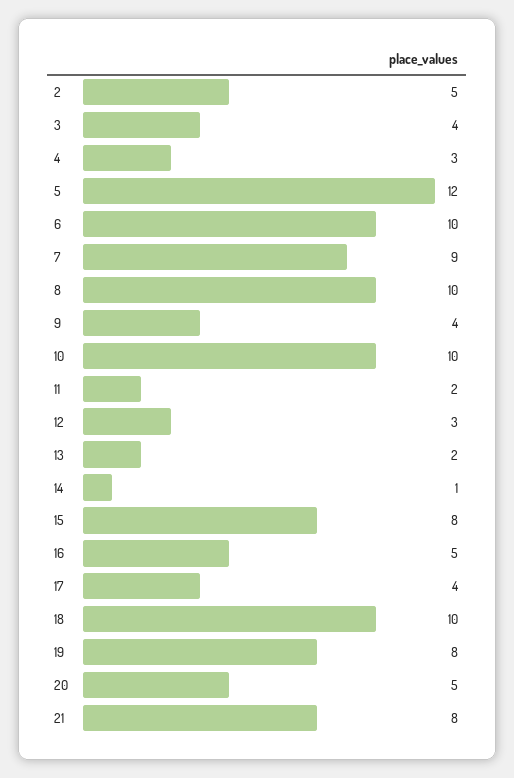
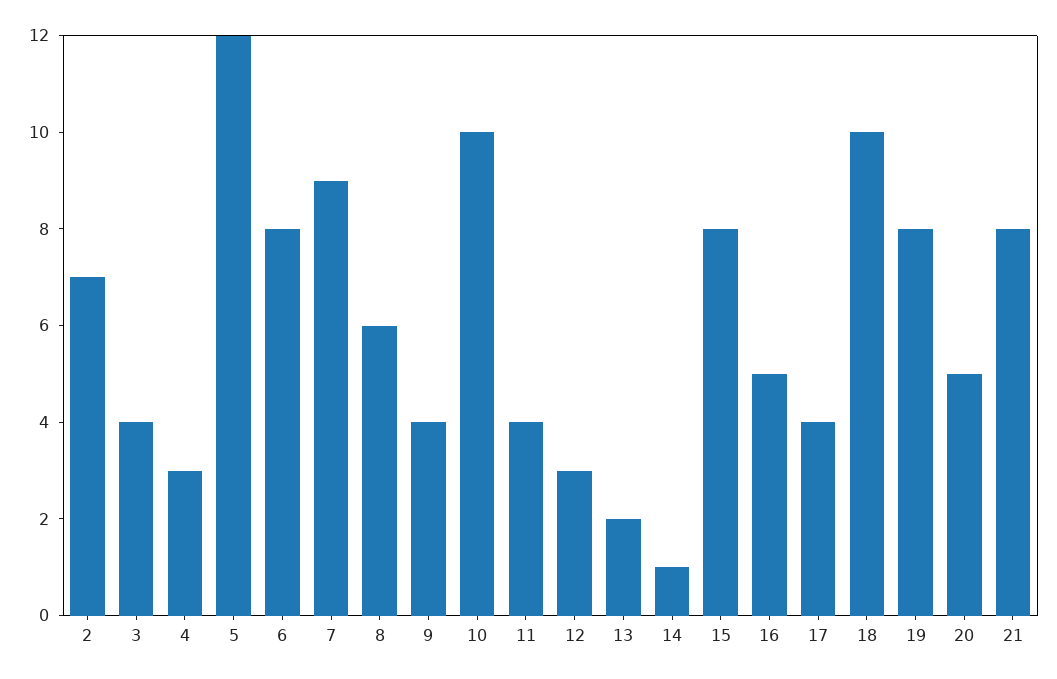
2: 5 -> 7
6: 10 -> 8
8: 10 -> 6
11: 2 -> 4

